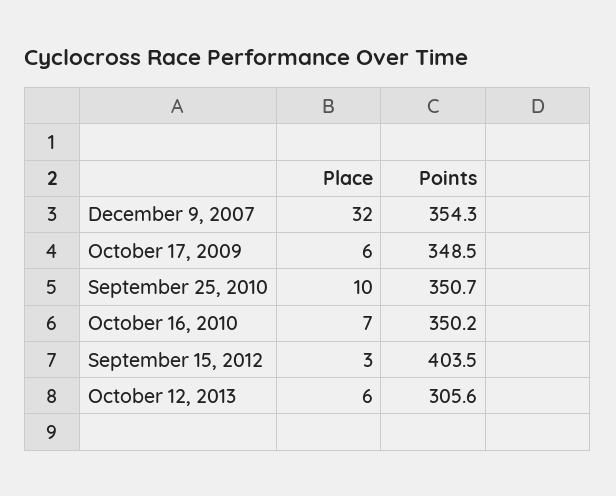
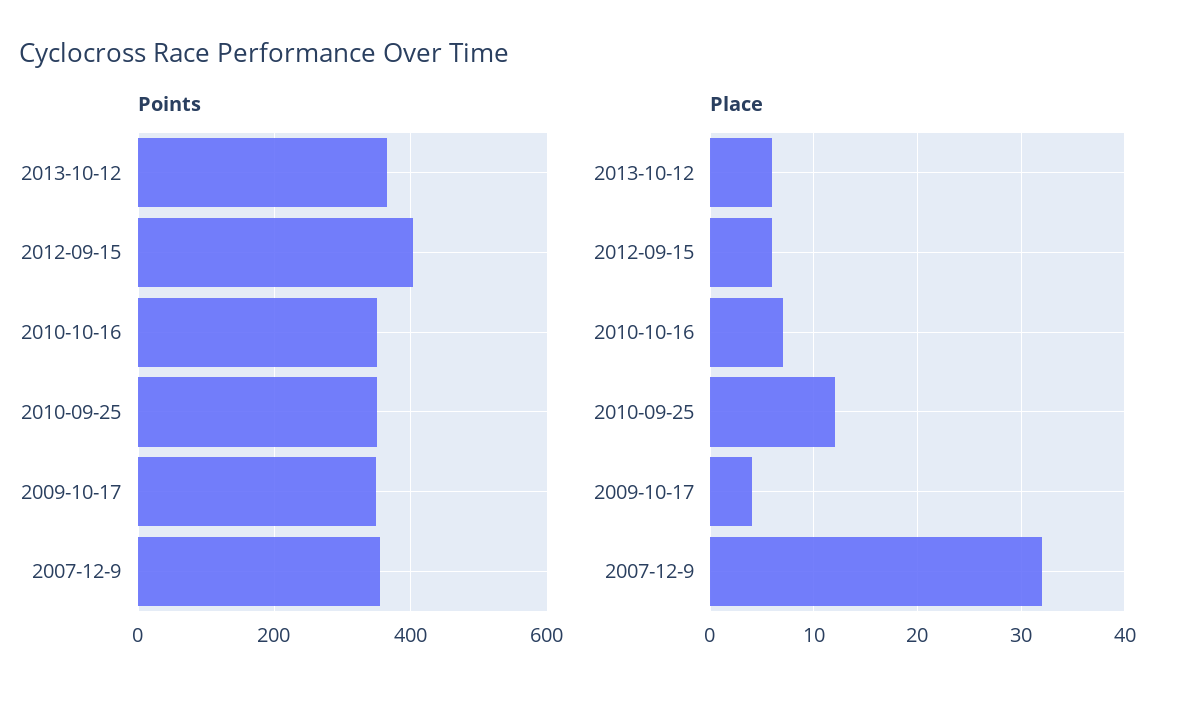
Place, October 17, 2009: 6 -> 4
Place, September 25, 2010: 10 -> 12
Place, September 15, 2012: 3 -> 6
Points, October 12, 2013: 305.6 -> 360

